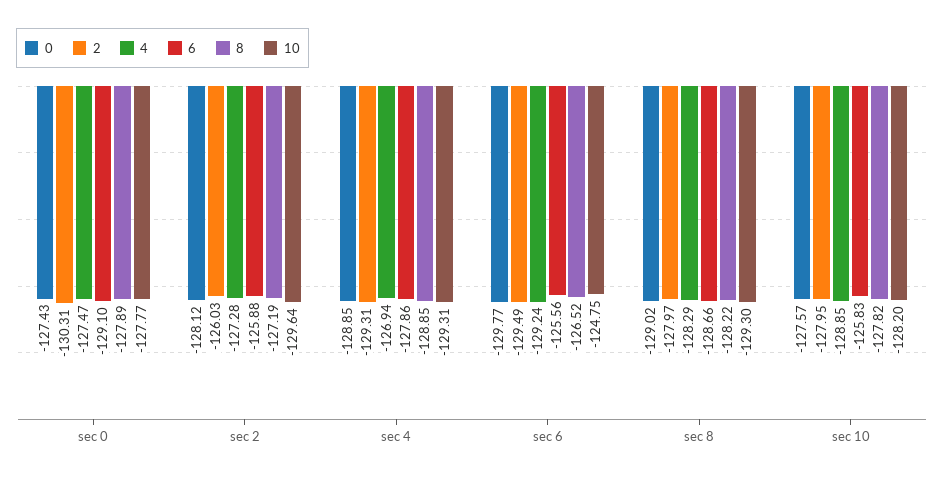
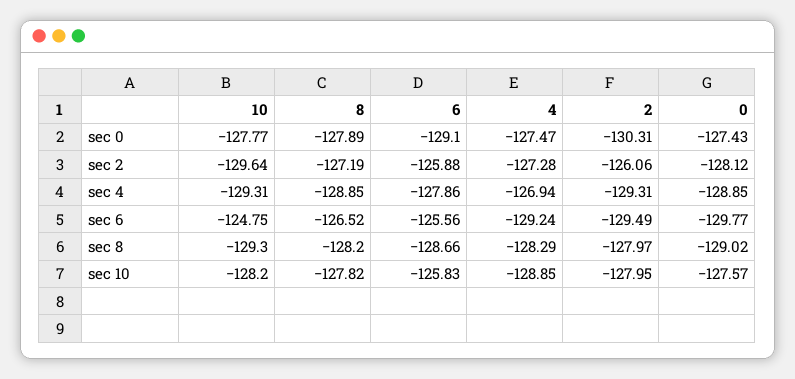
2, sec 2: -126.03 -> -126.06
8, sec 8: -128.22 -> -128.2

